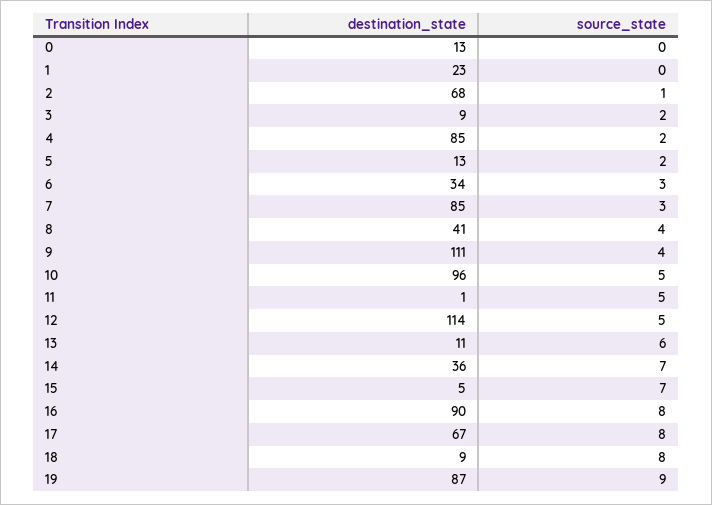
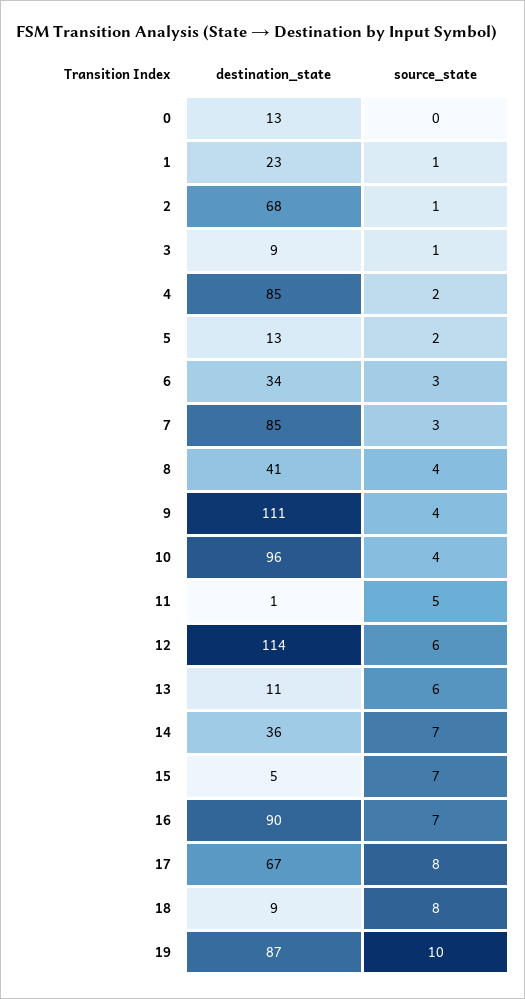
source_state, 1: 0 -> 1
source_state, 3: 2 -> 1
source_state, 10: 5 -> 4
source_state, 12: 5 -> 6
source_state, 16: 8 -> 7
source_state, 19: 9 -> 10

